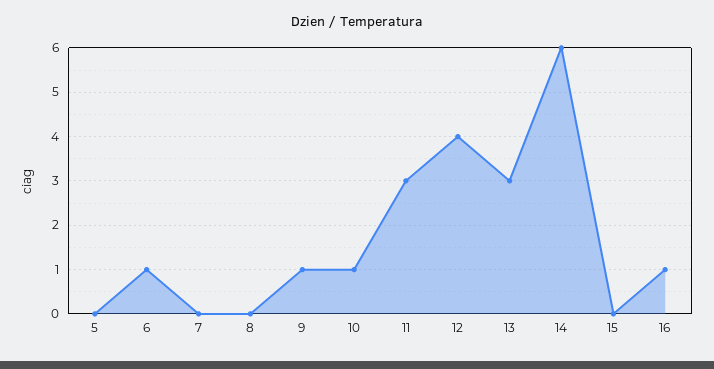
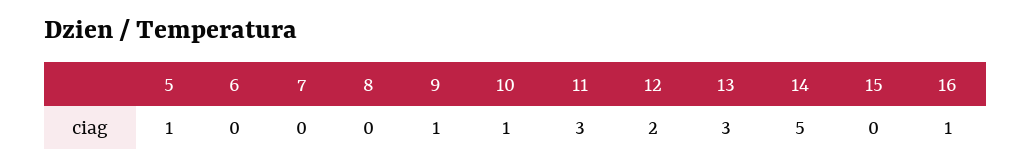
5: 0 -> 1
6: 1 -> 0
12: 4 -> 2
14: 6 -> 5

